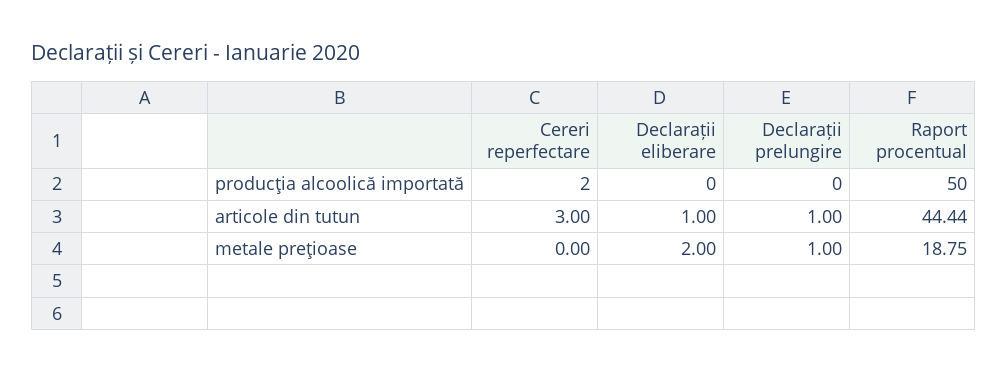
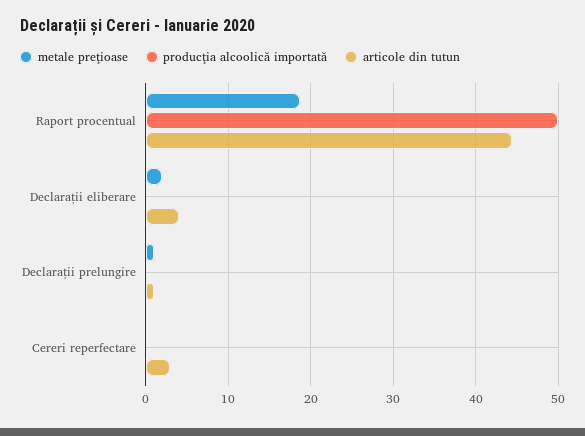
producţia alcoolică importată, Cereri reperfectare: 2 -> 0
articole din tutun, Declarații eliberare: 1 -> 4

